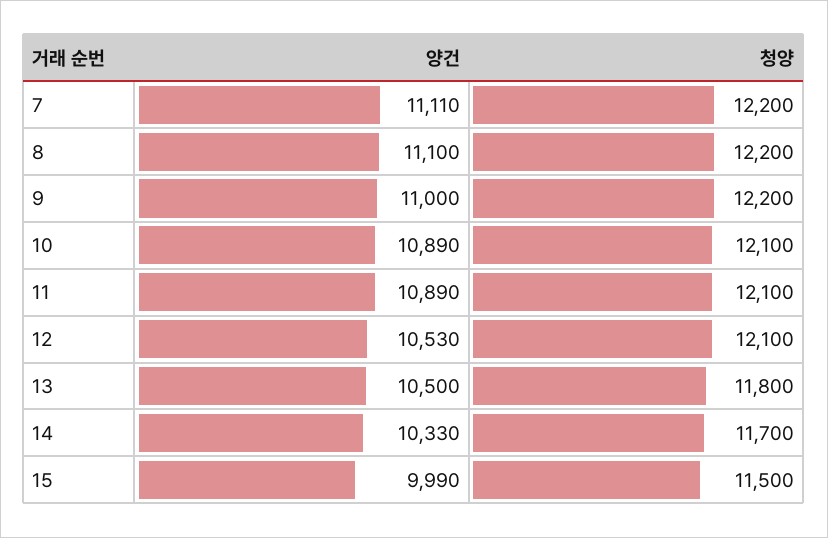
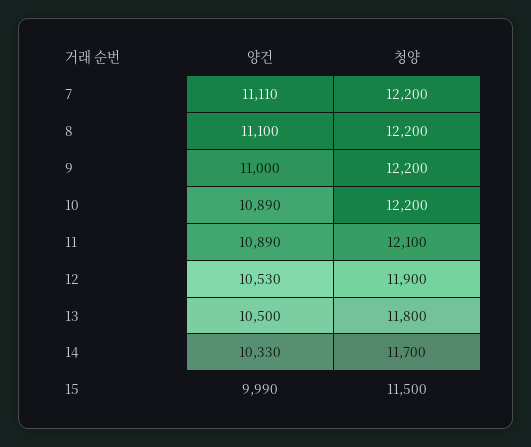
청양, 10: 12100 -> 12200
청양, 12: 12100 -> 11900

